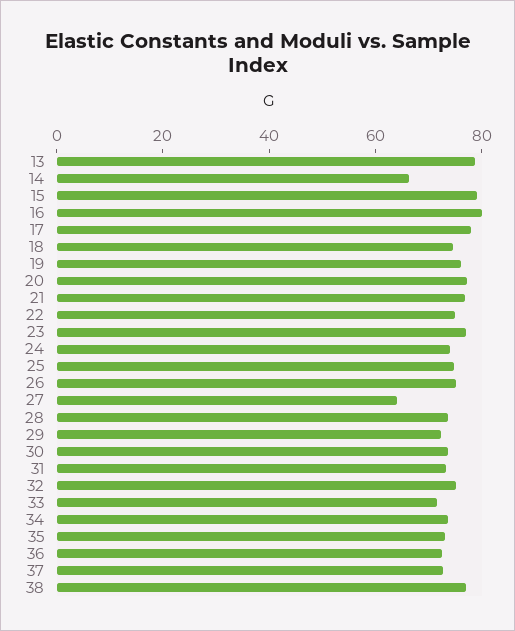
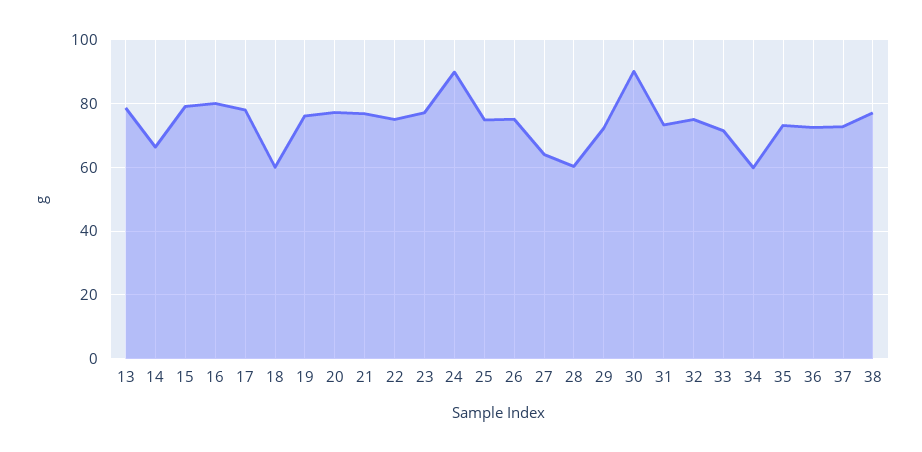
18: 75 -> 60
24: 75 -> 90
28: 75 -> 60
30: 75 -> 90
34: 75 -> 60

